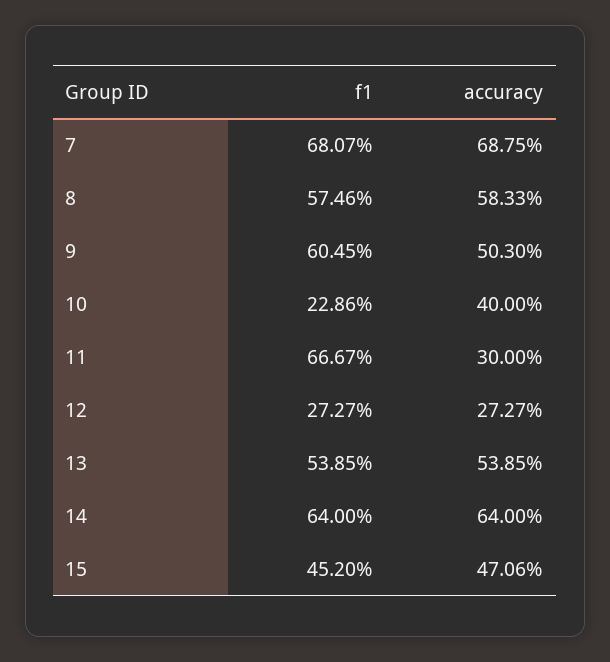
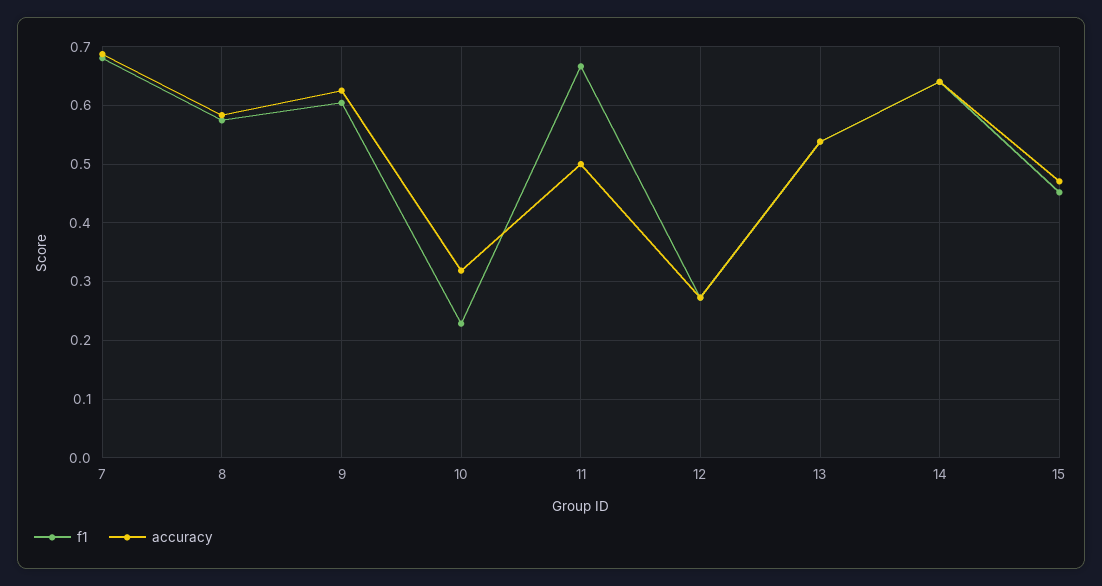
accuracy, 9: 0.503 -> 0.62
accuracy, 10: 0.4 -> 0.32
accuracy, 11: 0.3 -> 0.5

